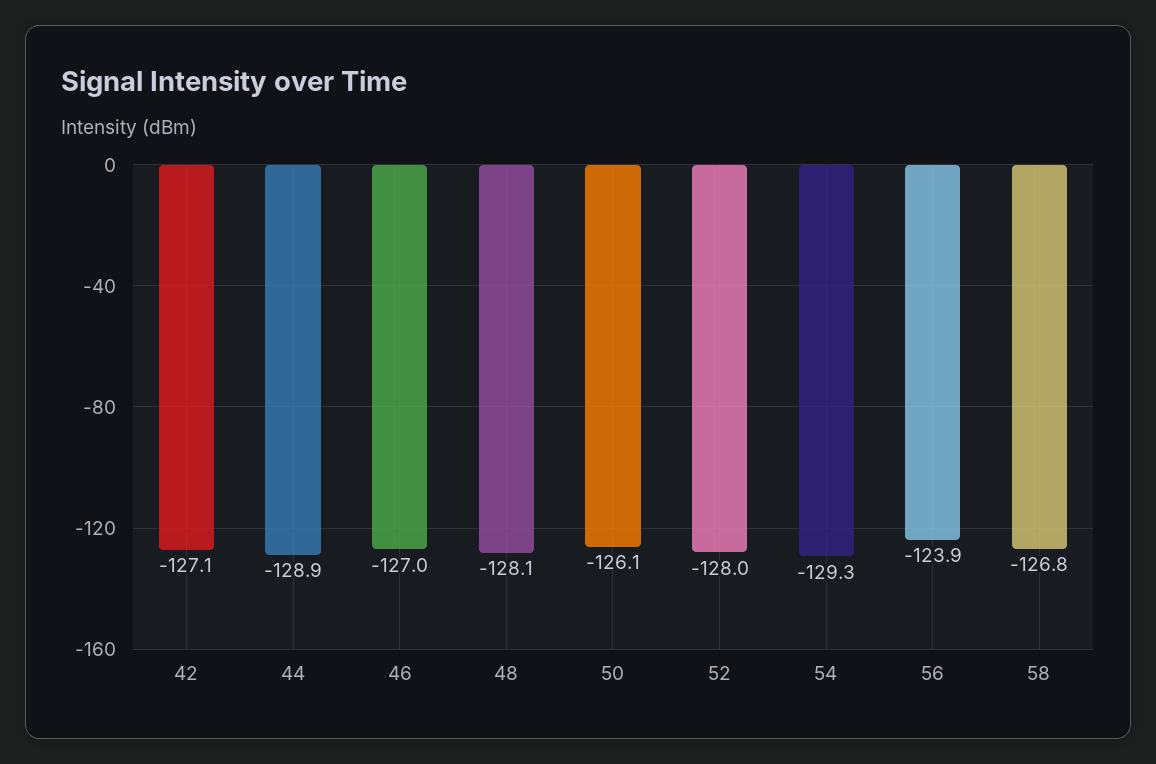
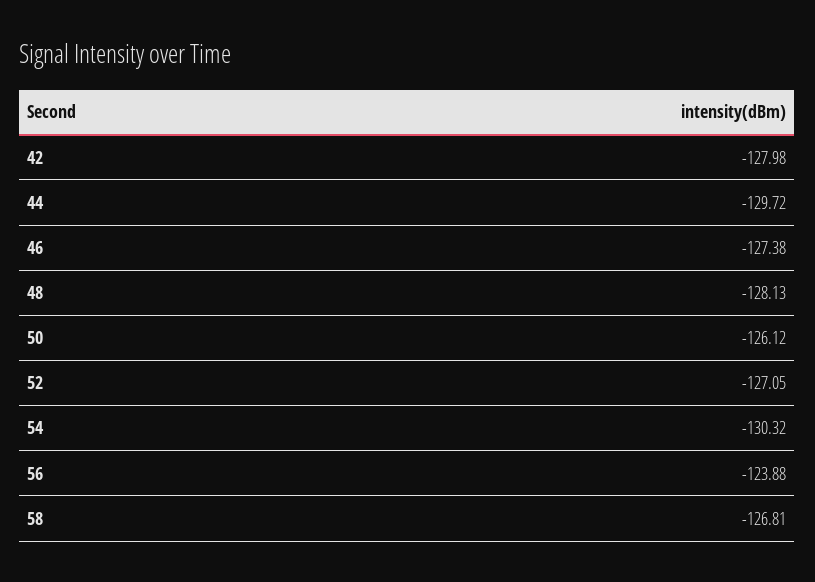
42: -127.1 -> -127.98
44: -128.9 -> -129.72
46: -127 -> -127.38
52: -128 -> -127.05
54: -129.3 -> -130.32

